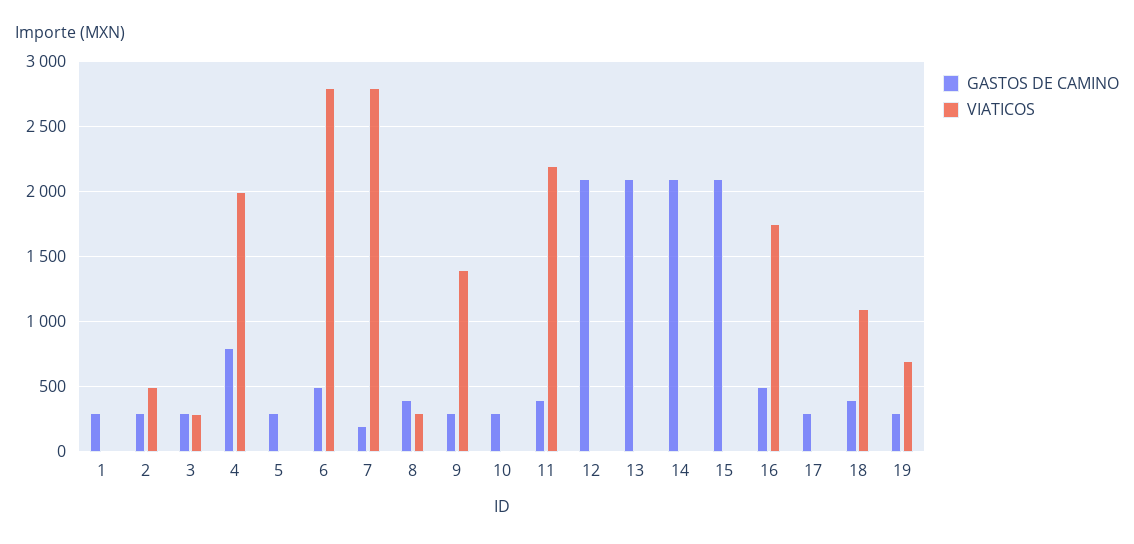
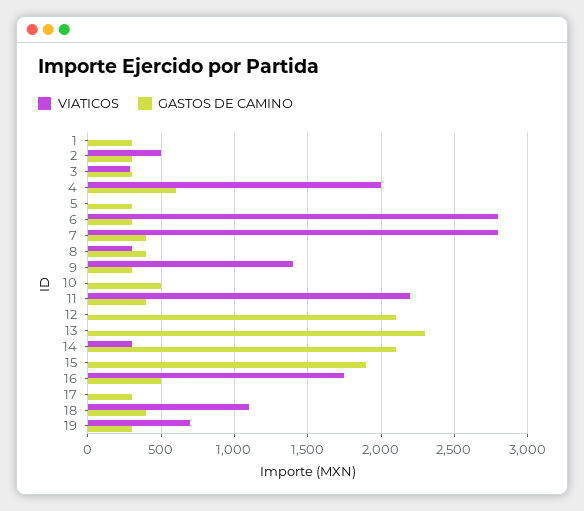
GASTOS DE CAMINO, 4: 800 -> 600
GASTOS DE CAMINO, 6: 500 -> 300
GASTOS DE CAMINO, 7: 200 -> 400
GASTOS DE CAMINO, 10: 300 -> 500
GASTOS DE CAMINO, 13: 2100 -> 2300
VIATICOS, 14: 0 -> 300
GASTOS DE CAMINO, 15: 2100 -> 1900

